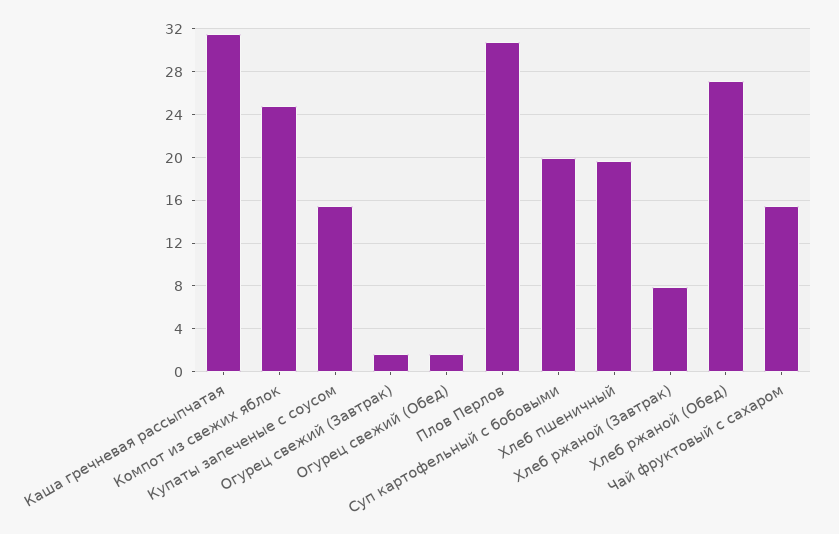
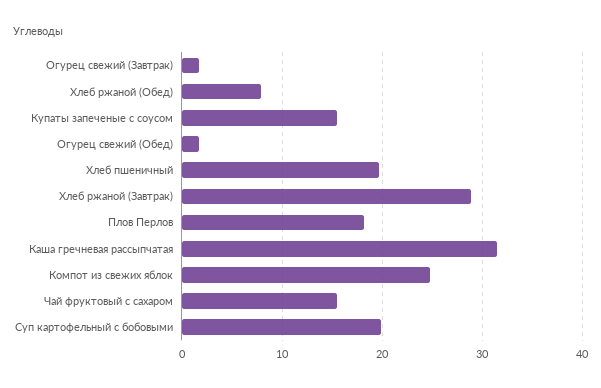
Плов Перлов: 31 -> 18
Хлеб ржаной (Завтрак): 8 -> 29
Хлеб ржаной (Обед): 27 -> 8

